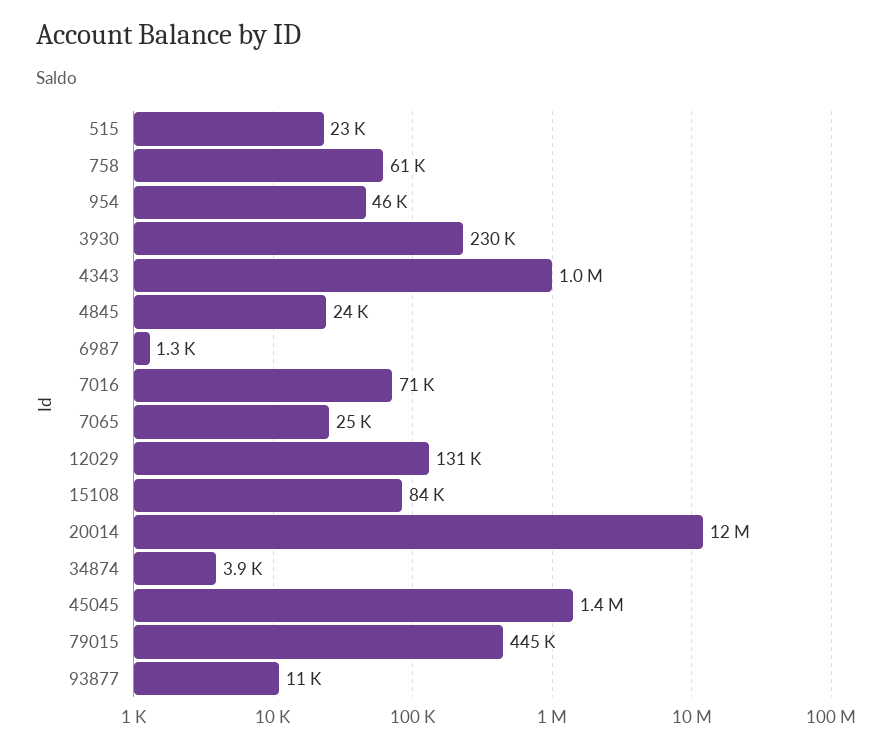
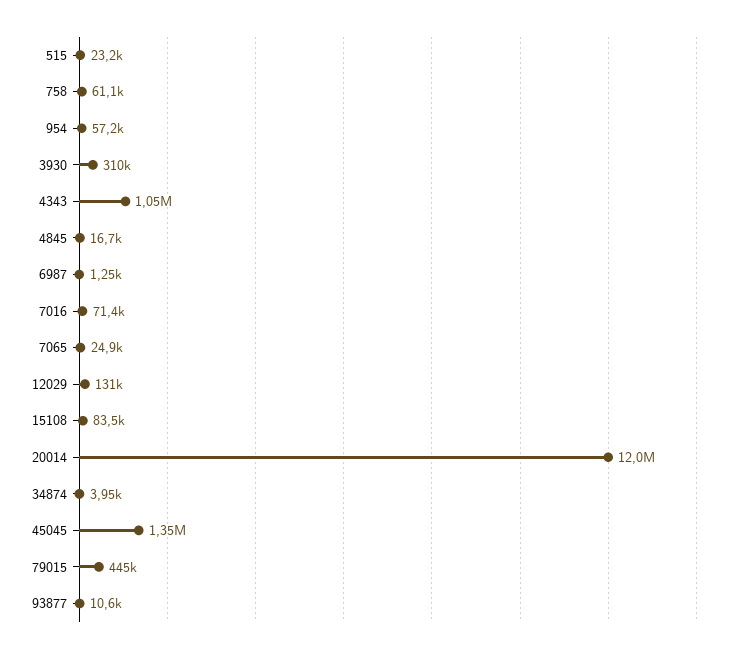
954: 46000 -> 57200
3930: 230000 -> 310000
4845: 24000 -> 16700

